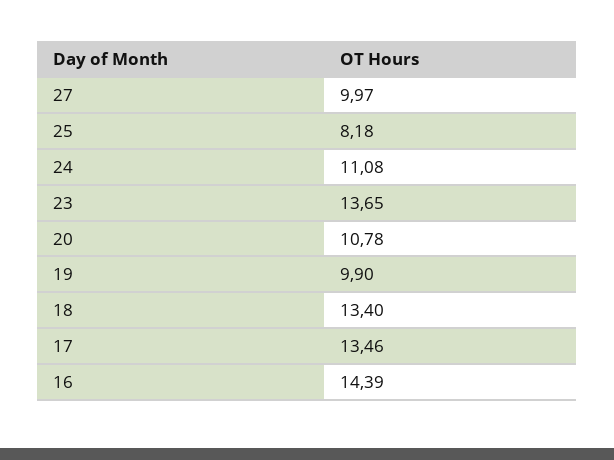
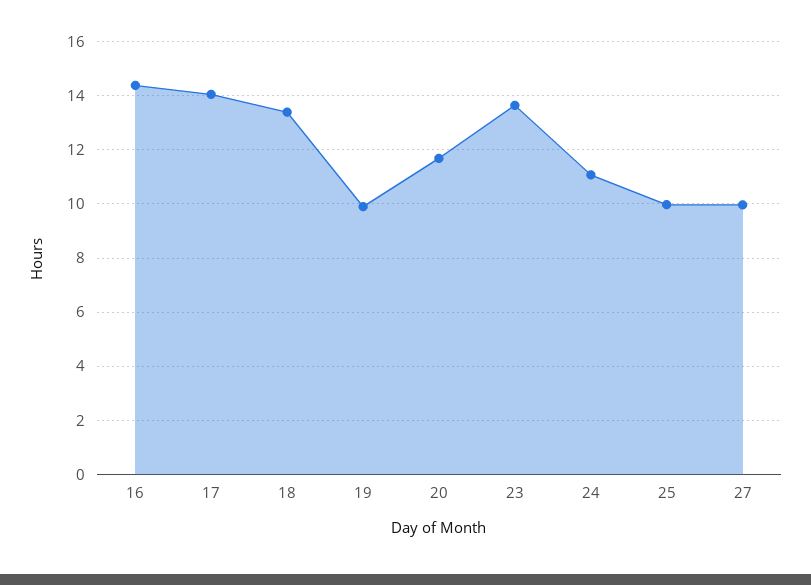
25: 8.18 -> 10
20: 10.78 -> 11.75
17: 13.46 -> 14

